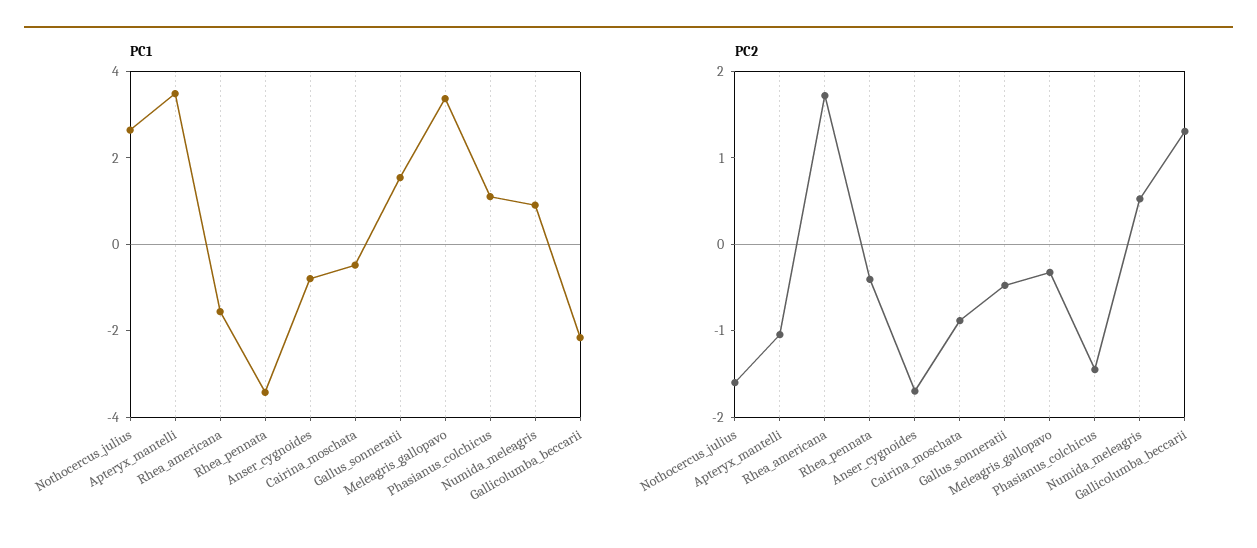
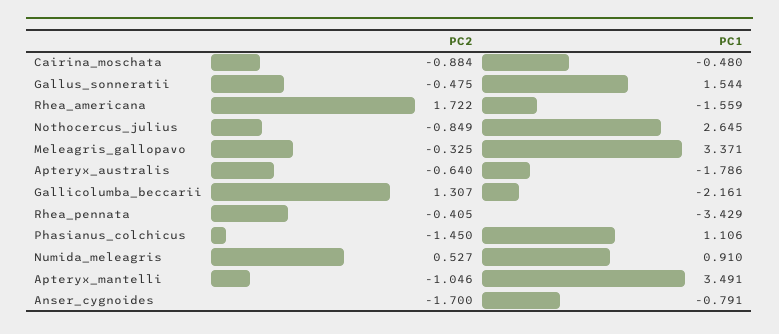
PC2, Nothocercus_julius: -1.6 -> -0.849
PC2, Apteryx_australis: none -> -0.64
PC1, Apteryx_australis: none -> -1.786

